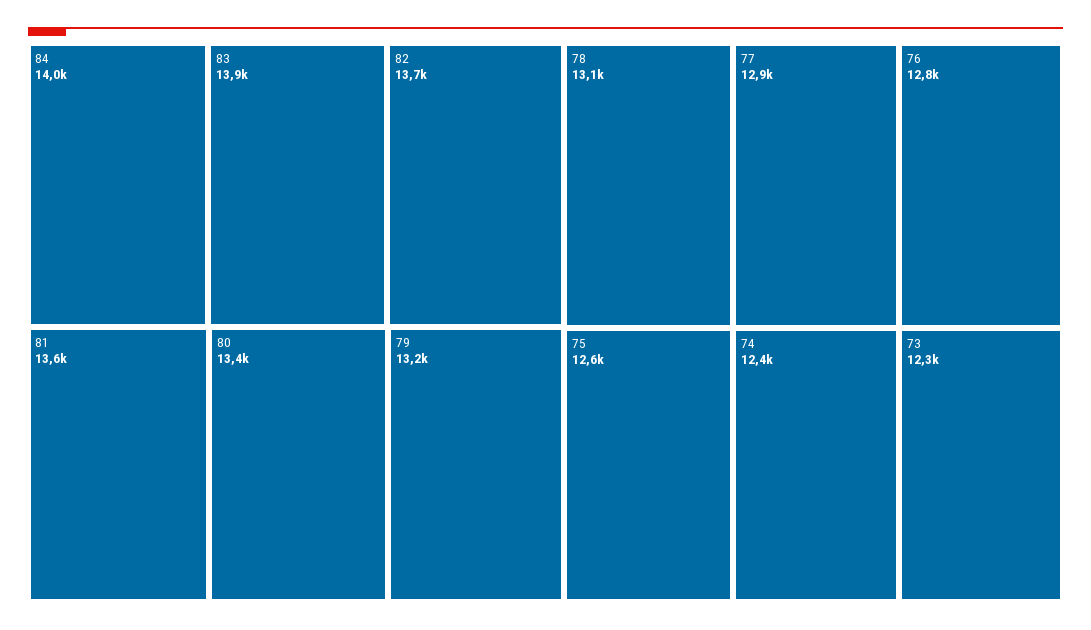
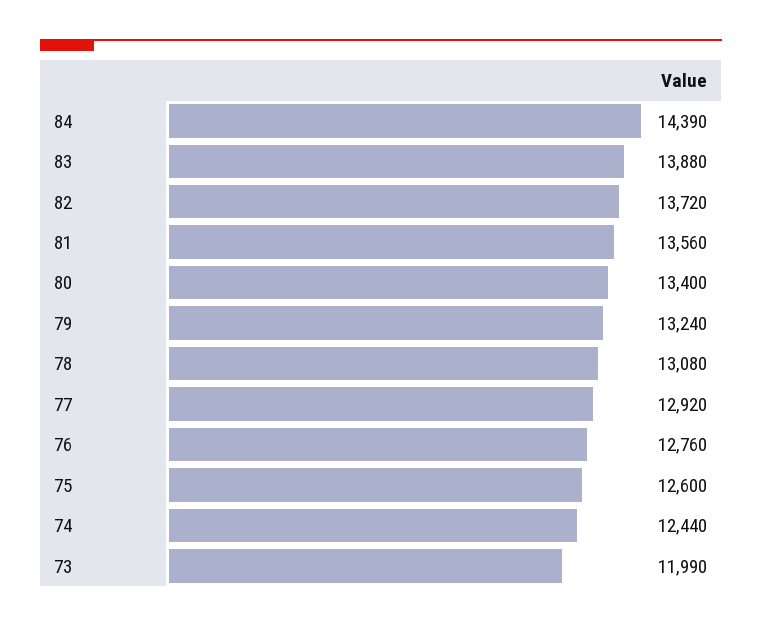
84: 14000 -> 14390
73: 12300 -> 11990

